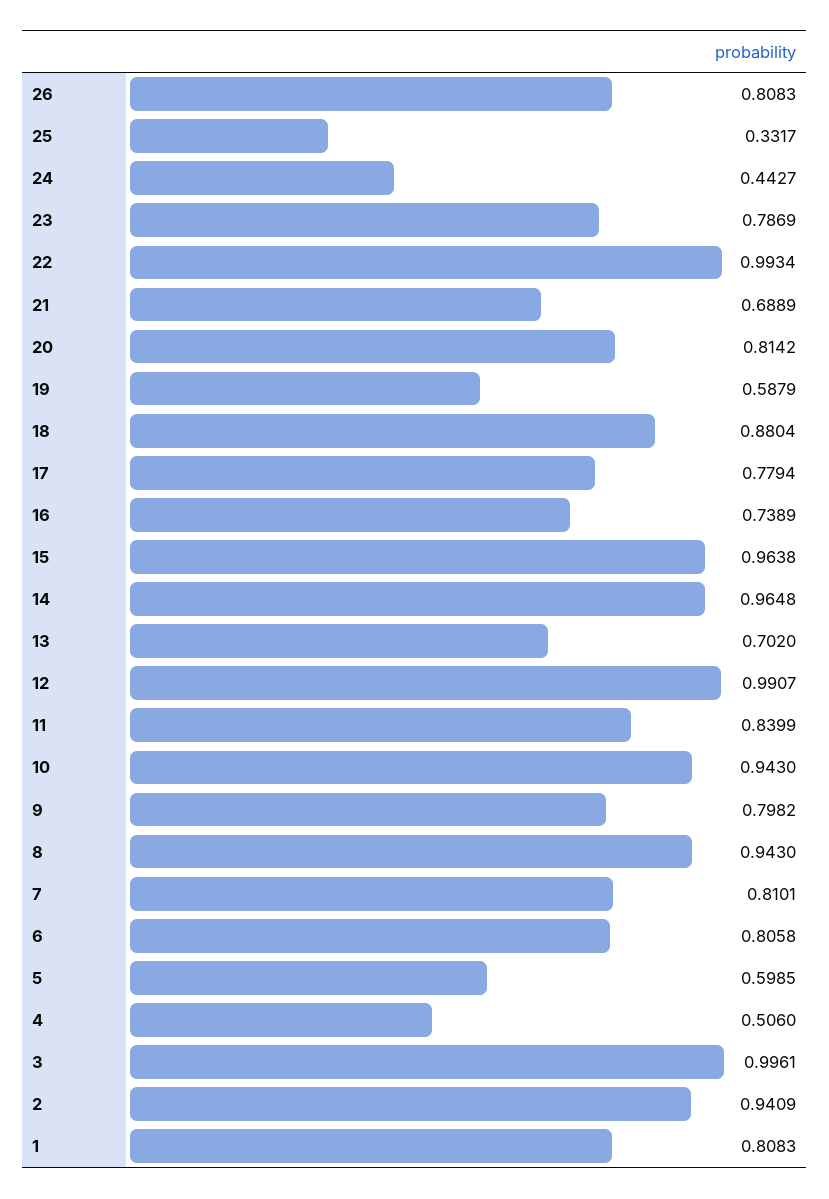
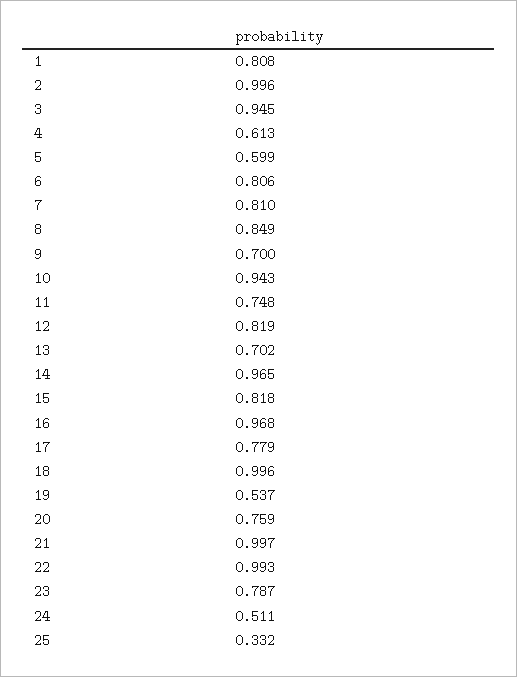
26: 0.8083 -> none
24: 0.4427 -> 0.511
21: 0.6889 -> 0.997
20: 0.8142 -> 0.759
19: 0.5879 -> 0.537
18: 0.8804 -> 0.996
16: 0.7389 -> 0.968
15: 0.9638 -> 0.818
12: 0.9907 -> 0.819
11: 0.8399 -> 0.748
9: 0.7982 -> 0.7
8: 0.943 -> 0.849
4: 0.506 -> 0.613
3: 0.9961 -> 0.945
2: 0.9409 -> 0.996

